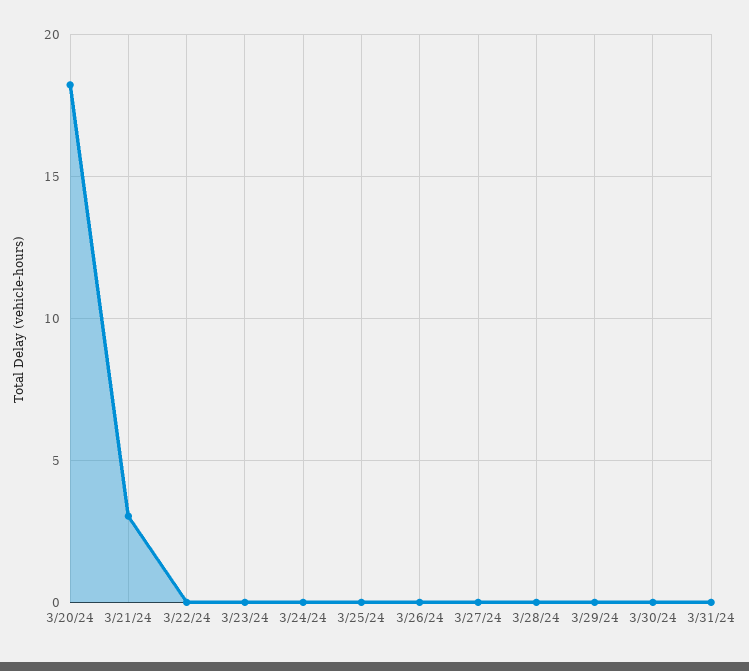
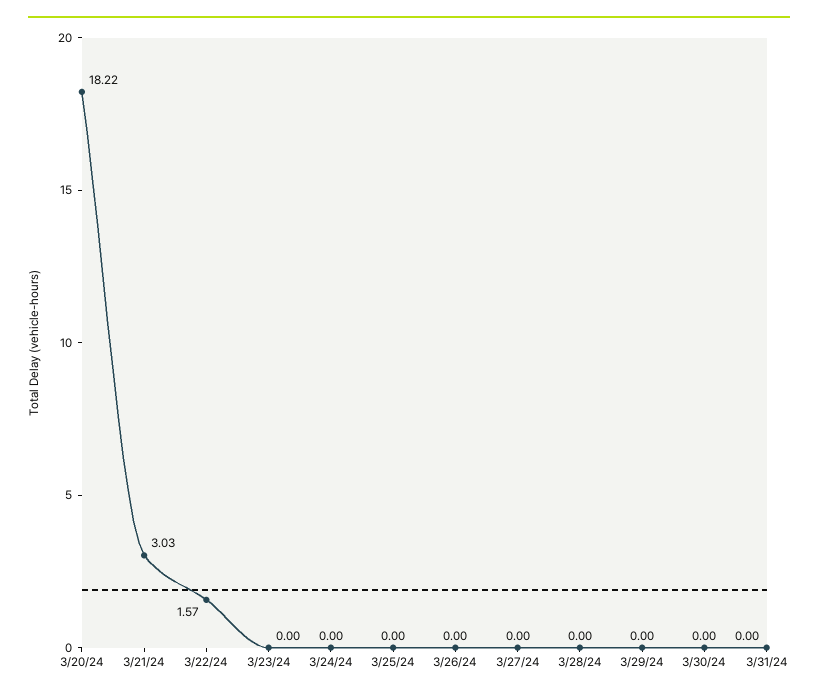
3/22/24: 0 -> 1.57

